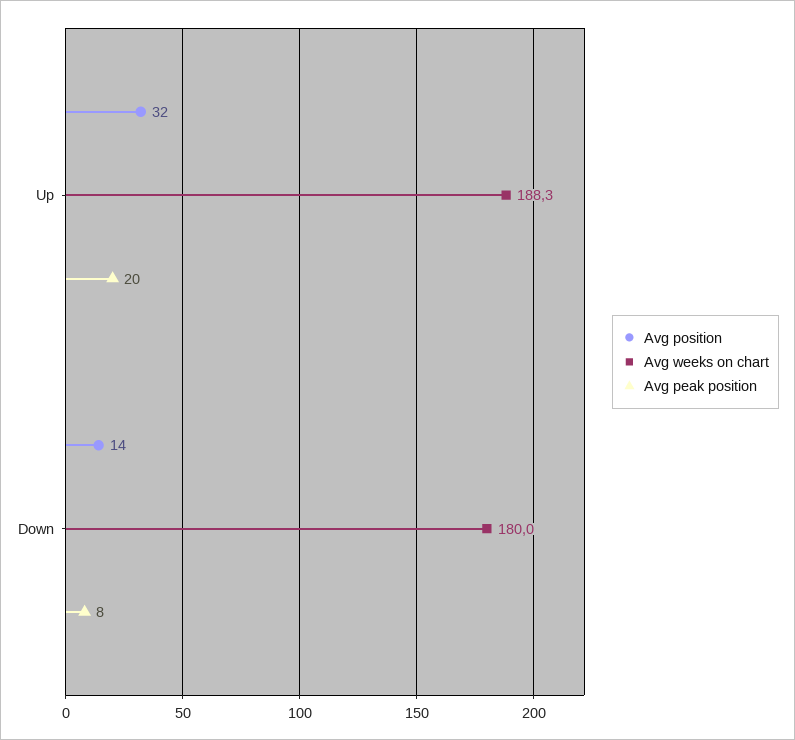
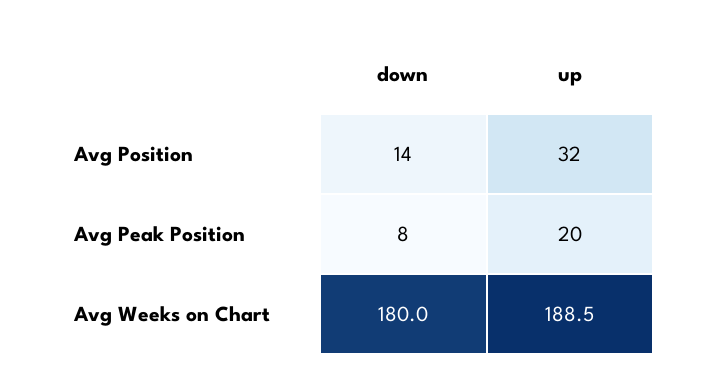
Avg weeks on chart, Up: 188.3 -> 188.5

